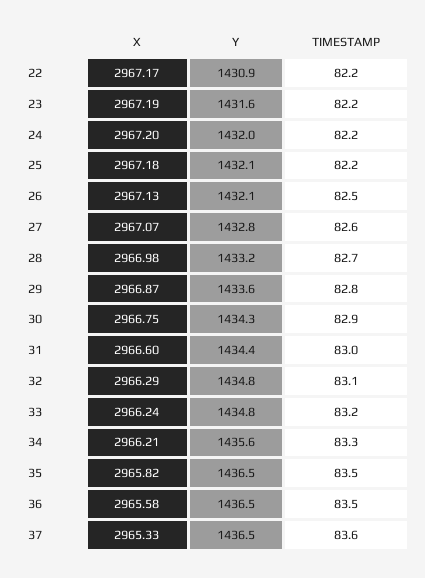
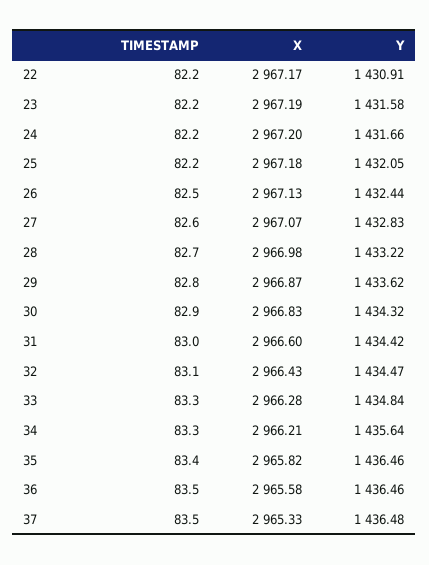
Y, 24: 1432 -> 1431.66
Y, 26: 1432.1 -> 1432.44
X, 30: 2966.75 -> 2966.83
X, 32: 2966.29 -> 2966.43
Y, 32: 1434.8 -> 1434.47
X, 33: 2966.24 -> 2966.28
TIMESTAMP, 33: 83.2 -> 83.3
TIMESTAMP, 35: 83.5 -> 83.4
TIMESTAMP, 37: 83.6 -> 83.5

